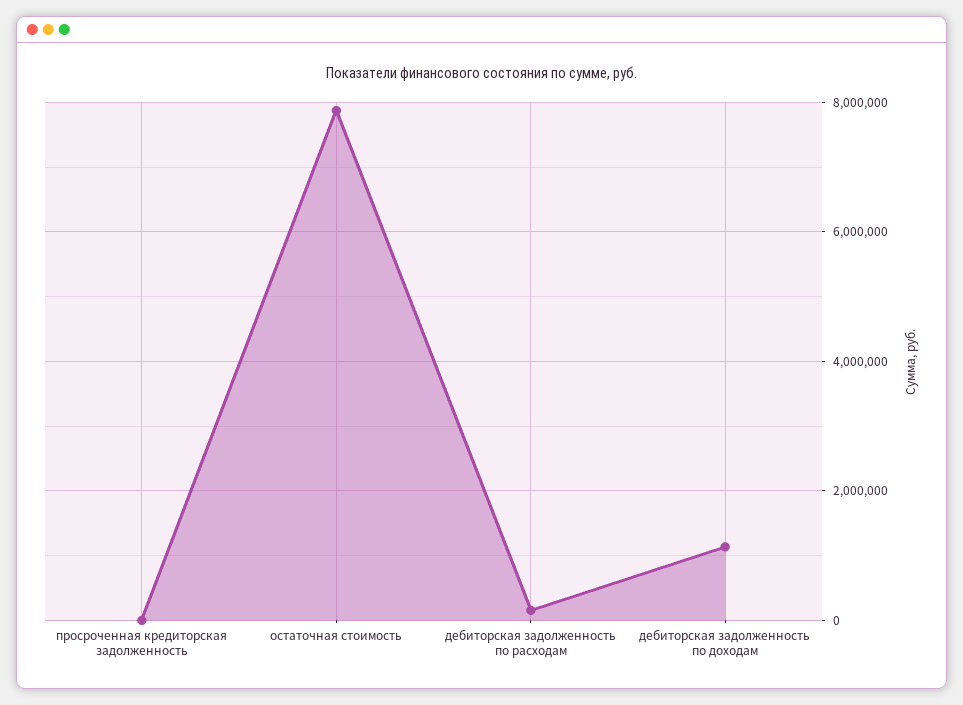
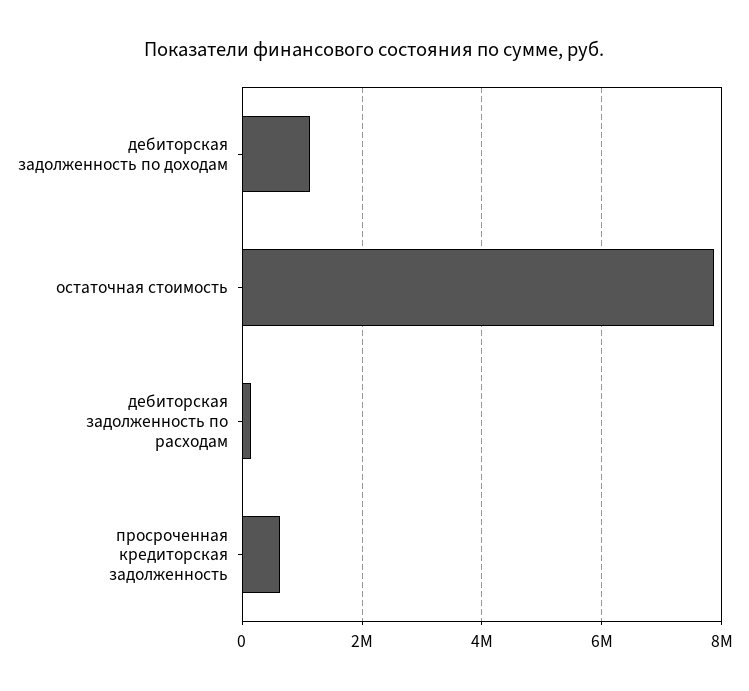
просроченная кредиторская задолженность: 0 -> 600000

